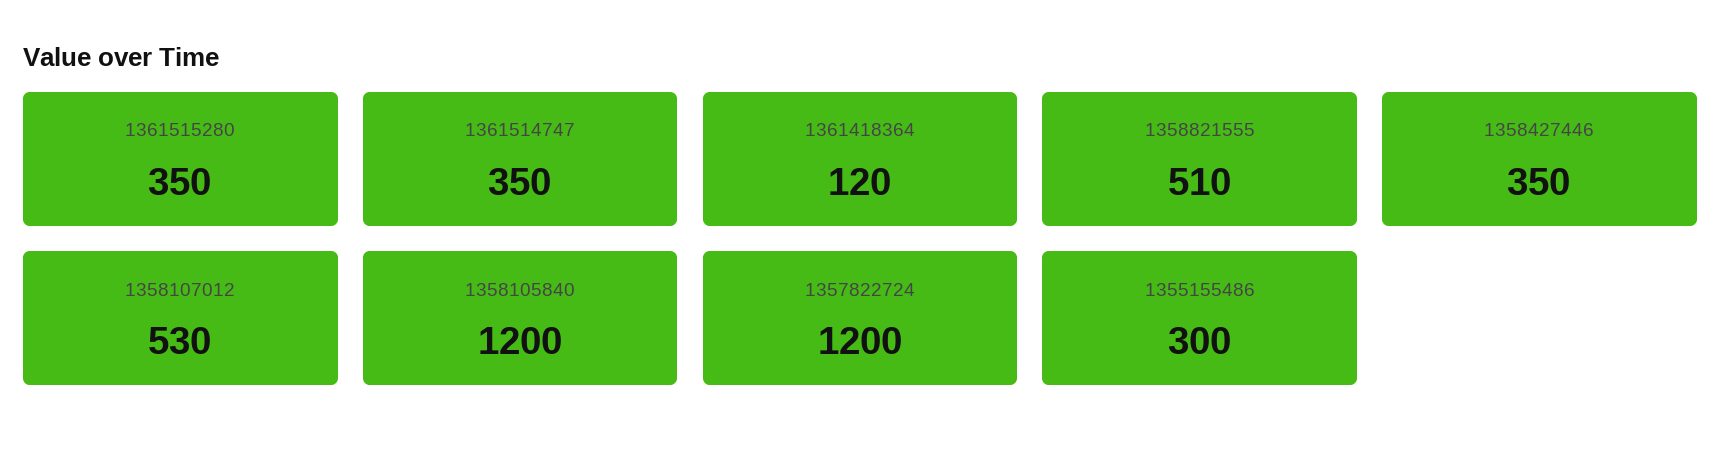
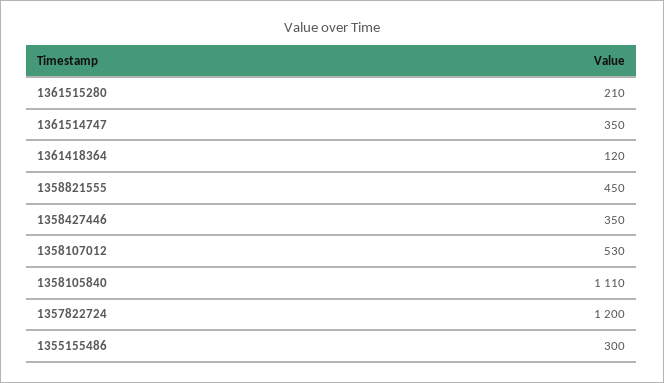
1361515280: 350 -> 210
1358821555: 510 -> 450
1358105840: 1200 -> 1110

